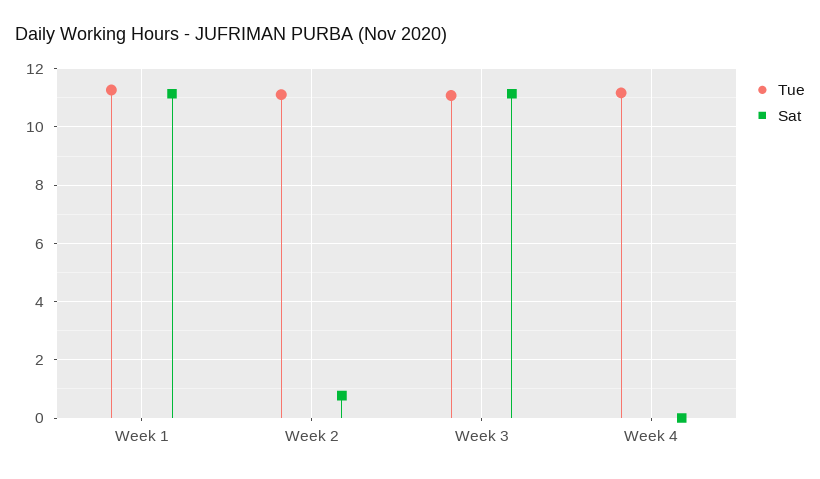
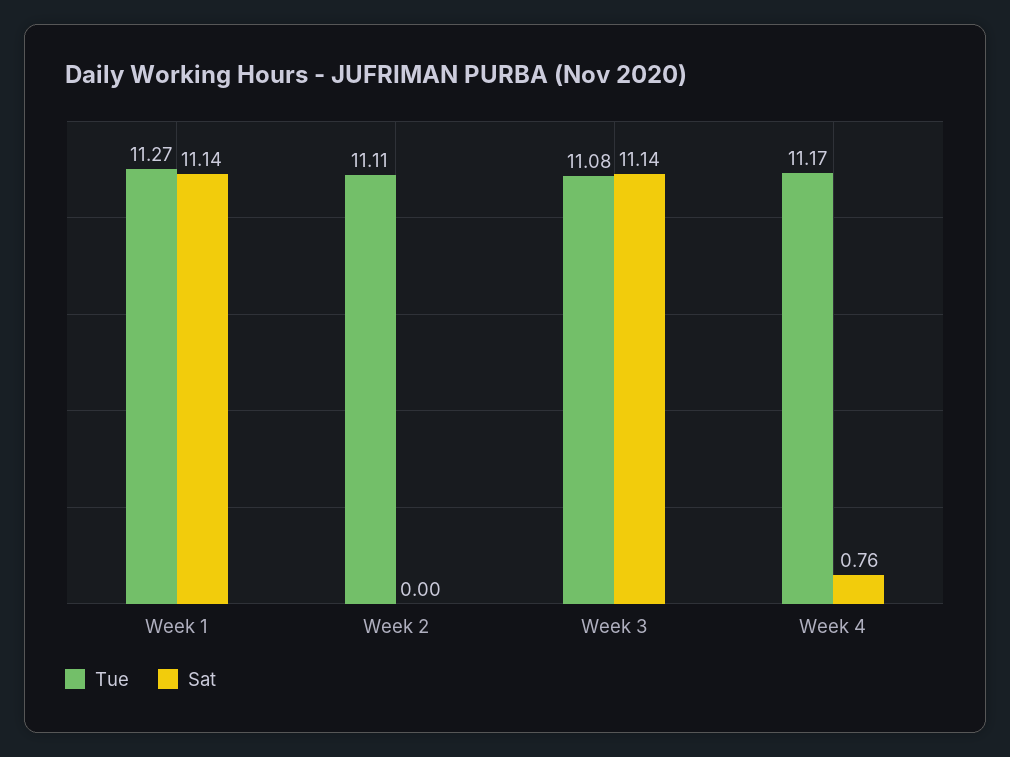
Sat, Week 2: 0.75 -> 0
Sat, Week 4: 0 -> 0.76

